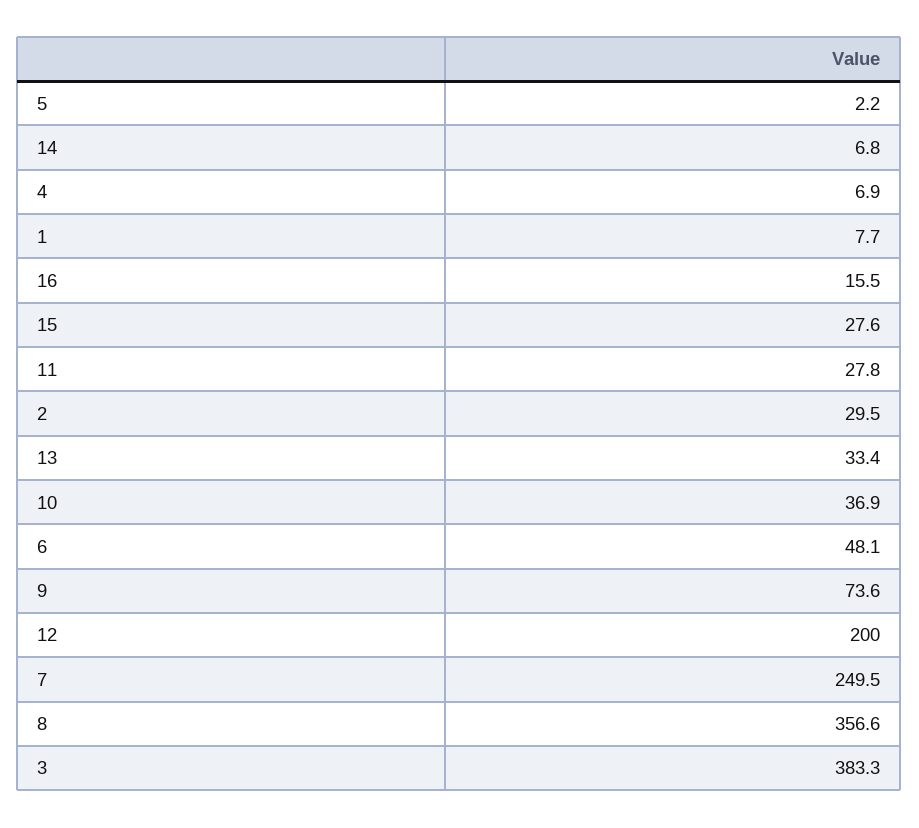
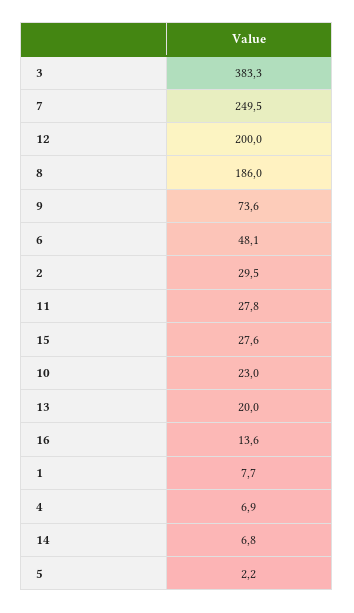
16: 15.5 -> 13.6
13: 33.4 -> 20
10: 36.9 -> 23
8: 356.6 -> 186

